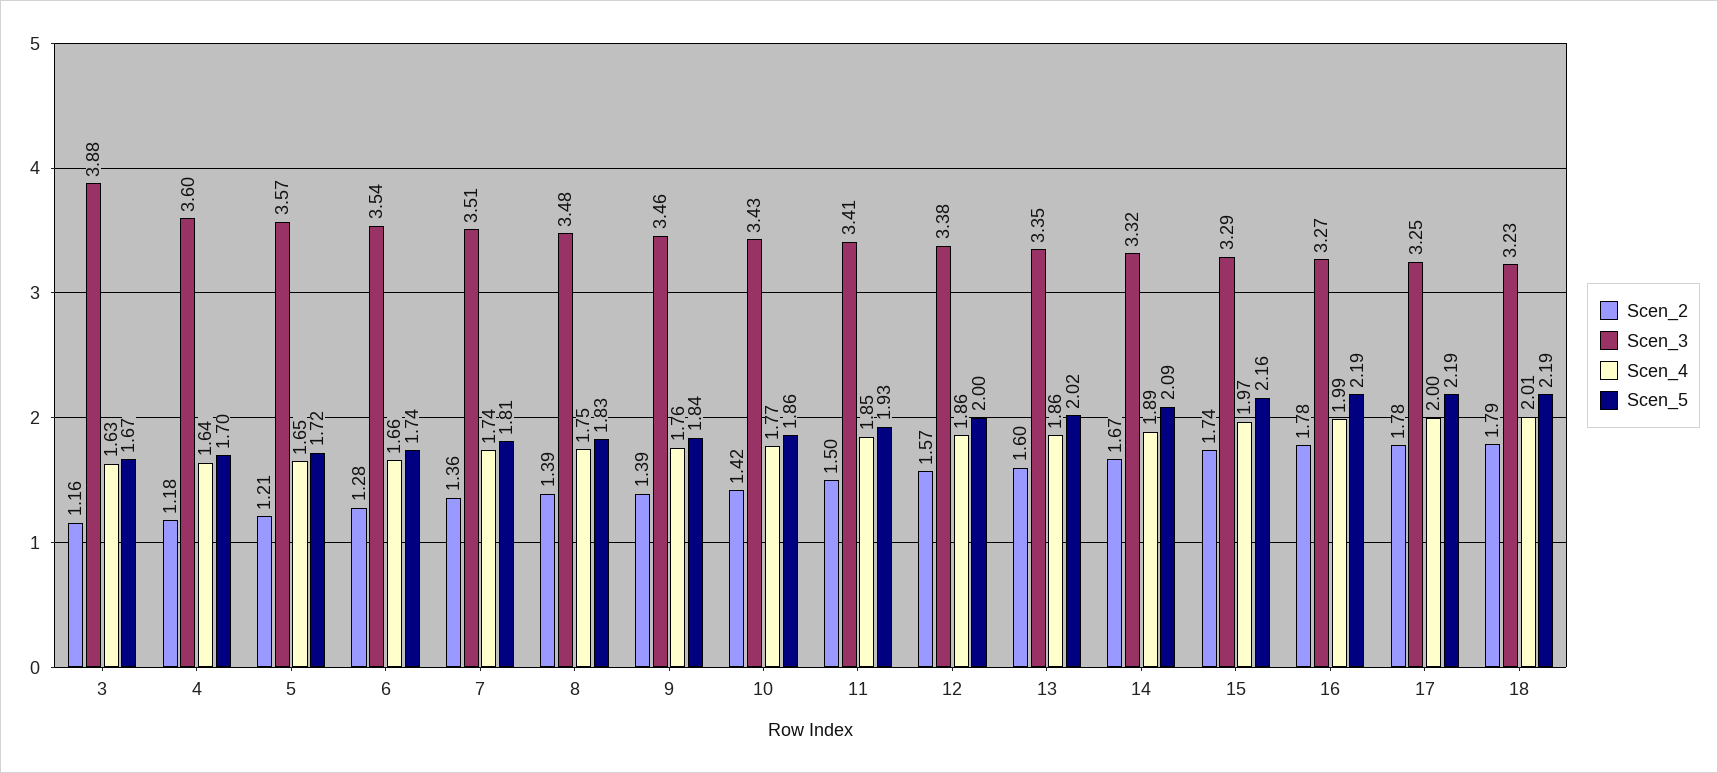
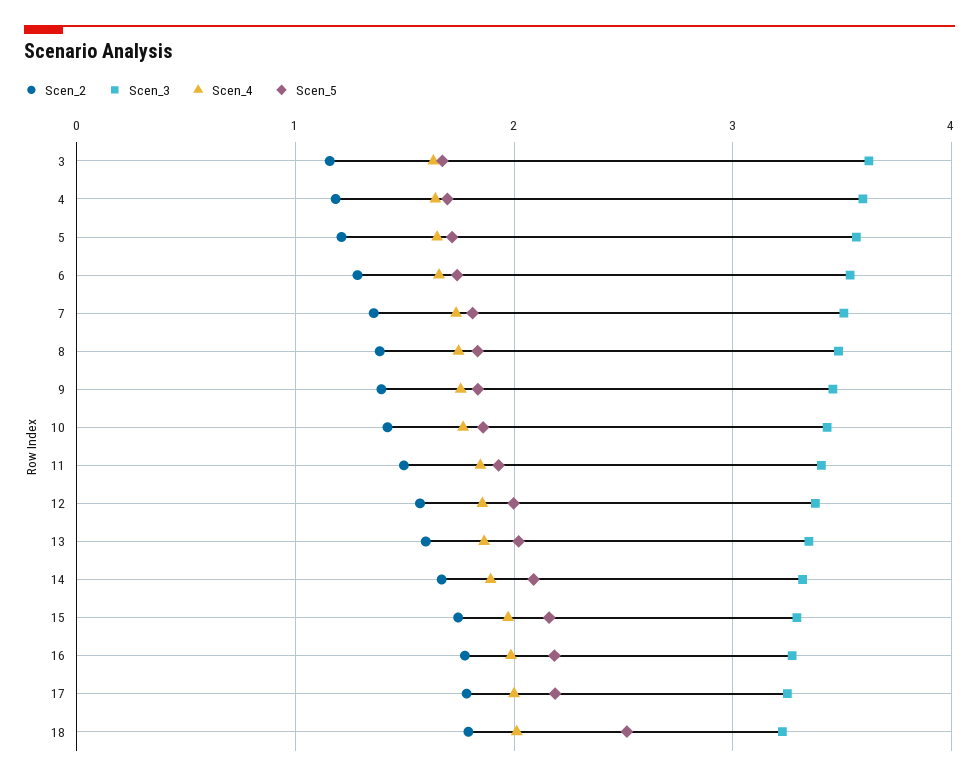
Scen_3, 3: 3.88 -> 3.6
Scen_5, 18: 2.19 -> 2.5

